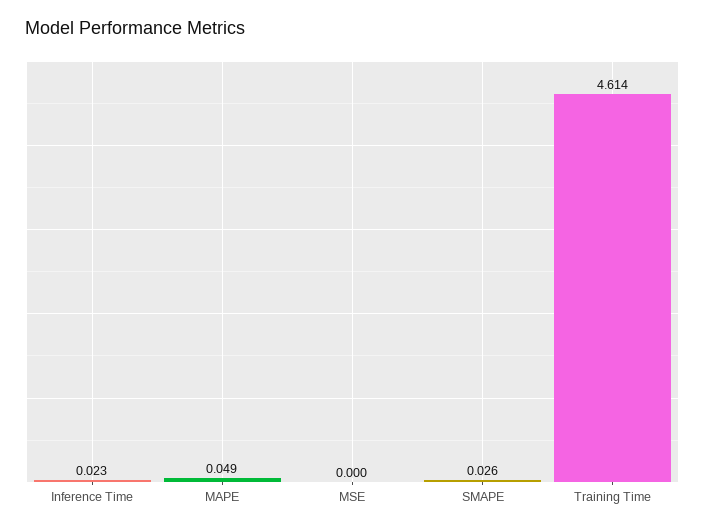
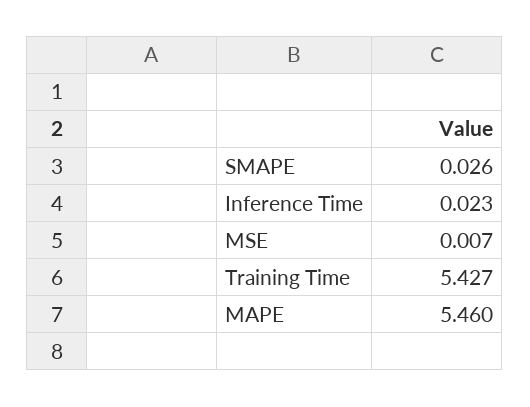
MAPE: 0.049 -> 5.46
MSE: 0 -> 0.007
Training Time: 4.614 -> 5.427

